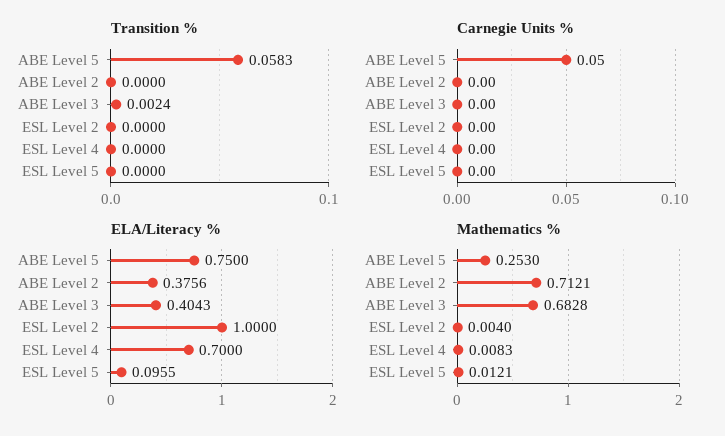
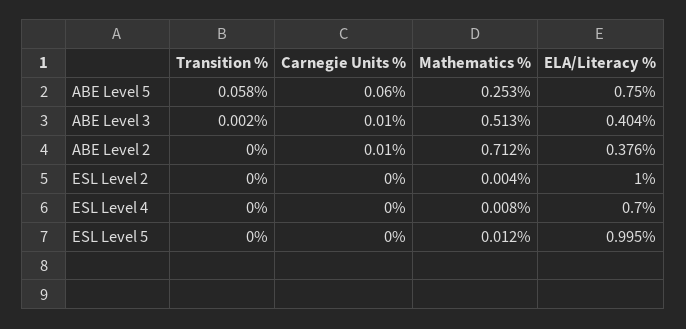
Carnegie Units %, ABE Level 5: 0.05 -> 0.06
Carnegie Units %, ABE Level 2: 0 -> 0.01
Carnegie Units %, ABE Level 3: 0 -> 0.01
ELA/Literacy %, ESL Level 5: 0.0955 -> 0.995
Mathematics %, ABE Level 3: 0.6828 -> 0.513

